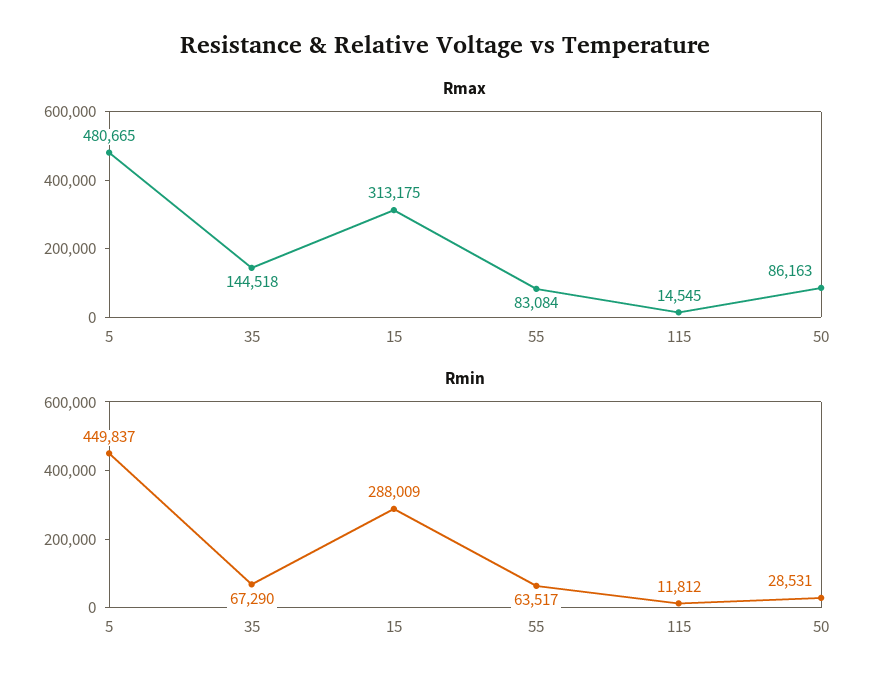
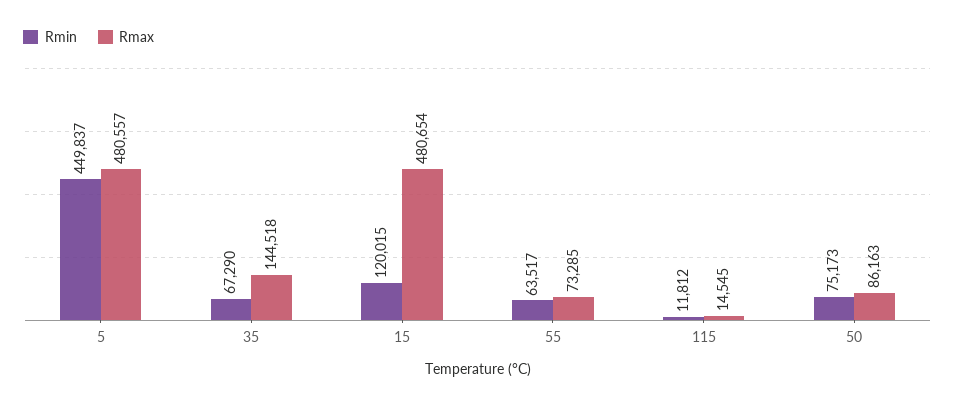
Rmax, 5: 480665 -> 480557
Rmax, 15: 313175 -> 480654
Rmax, 55: 83084 -> 73285
Rmin, 15: 288009 -> 120015
Rmin, 50: 28531 -> 75173

